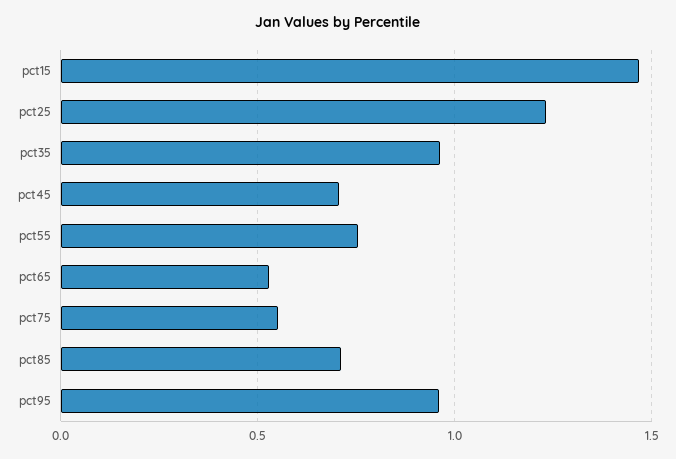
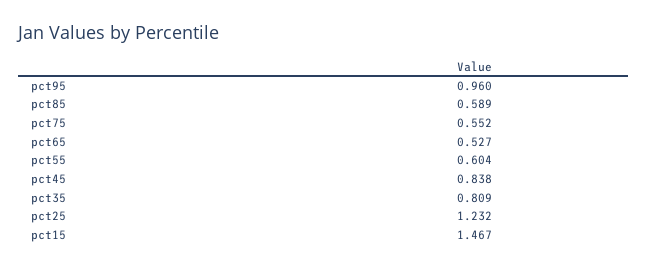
pct35: 0.95 -> 0.809
pct45: 0.7 -> 0.838
pct55: 0.75 -> 0.604
pct85: 0.7 -> 0.589

